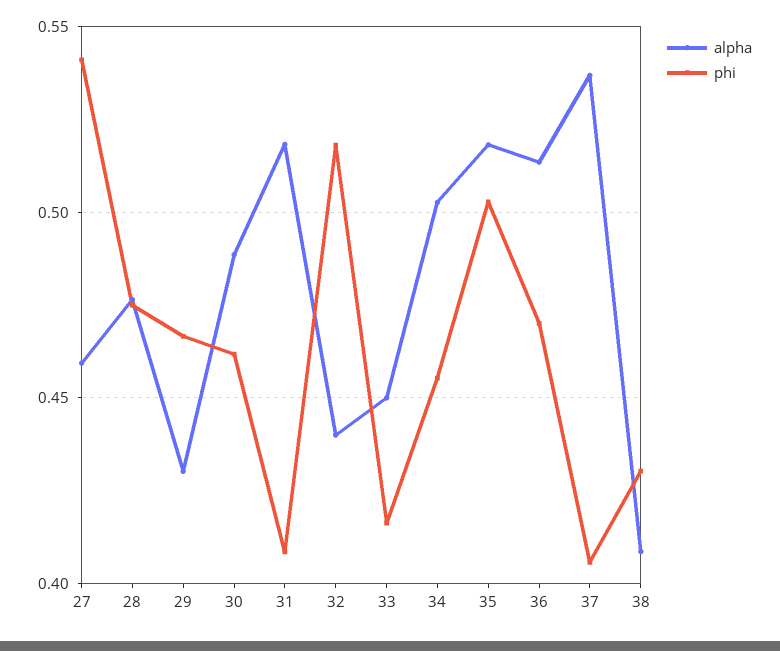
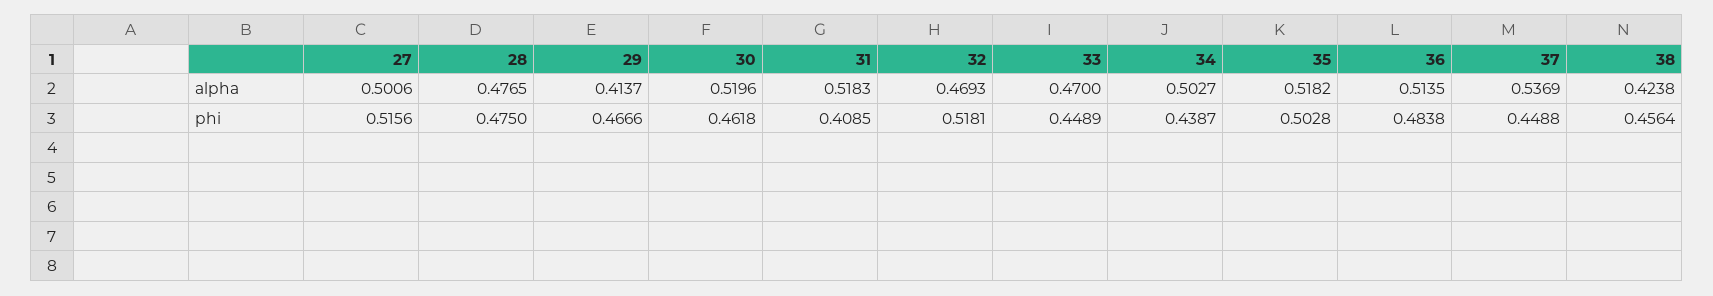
alpha, 27: 0.46 -> 0.5006
phi, 27: 0.54 -> 0.5156
alpha, 29: 0.43 -> 0.4137
alpha, 30: 0.49 -> 0.5196
alpha, 32: 0.44 -> 0.4693
alpha, 33: 0.45 -> 0.47
phi, 33: 0.415 -> 0.4489
phi, 34: 0.455 -> 0.4387
phi, 36: 0.47 -> 0.4838
phi, 37: 0.405 -> 0.4488
alpha, 38: 0.41 -> 0.4238
phi, 38: 0.43 -> 0.4564

